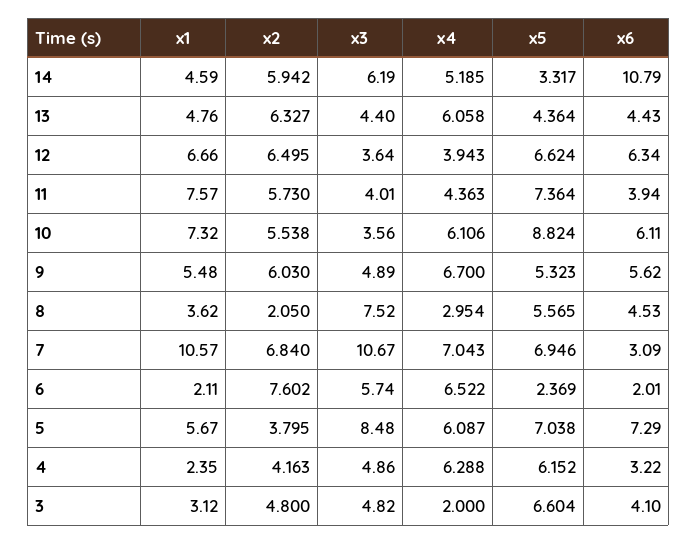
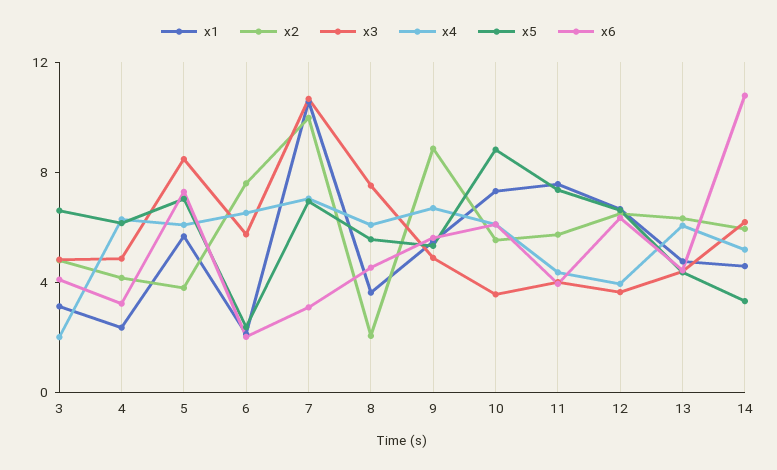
x2, 9: 6.03 -> 9
x4, 8: 2.954 -> 6
x2, 7: 6.84 -> 10

